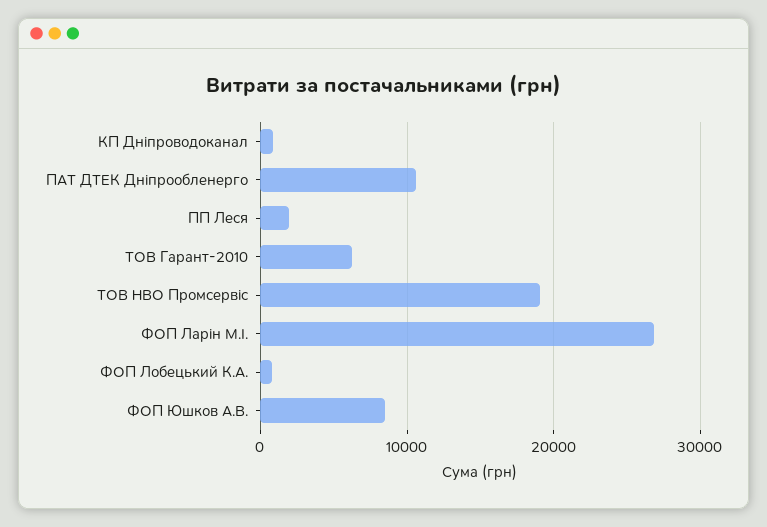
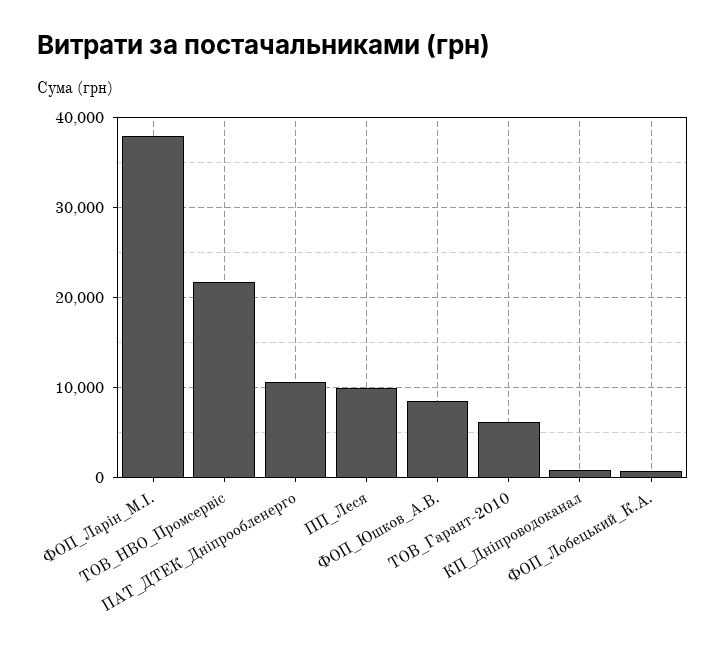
ПП Леся: 2000 -> 10000
ТОВ НВО Промсервіс: 19000 -> 22000
ФОП Ларін М.І.: 27000 -> 38000

